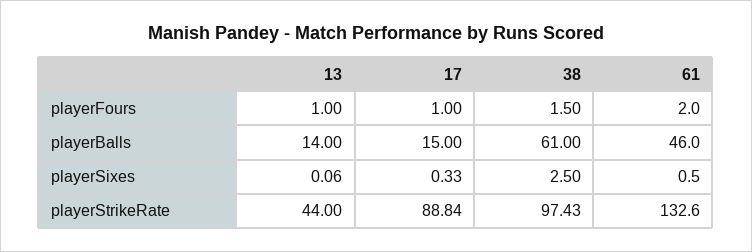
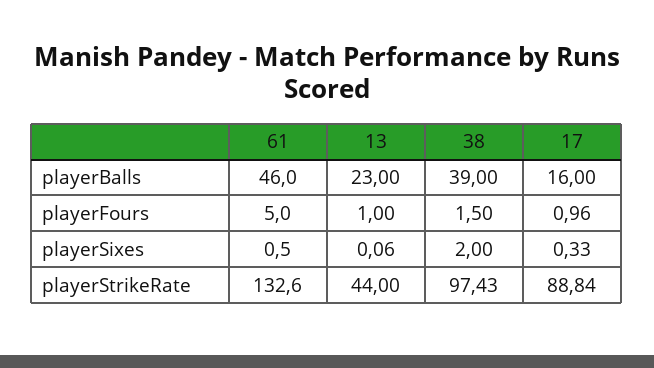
17, playerFours: 1 -> 0.96
61, playerFours: 2 -> 5
13, playerBalls: 14 -> 23
17, playerBalls: 15 -> 16
38, playerBalls: 61 -> 39
38, playerSixes: 2.5 -> 2

